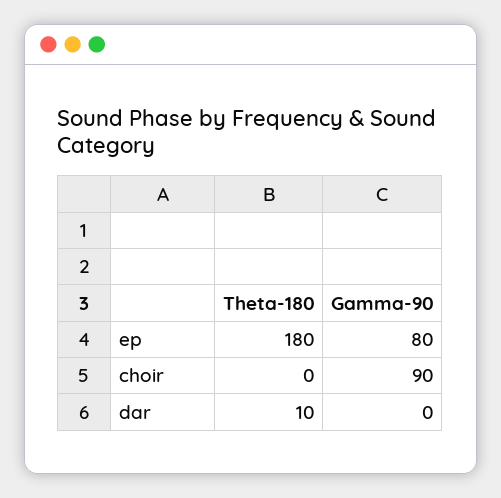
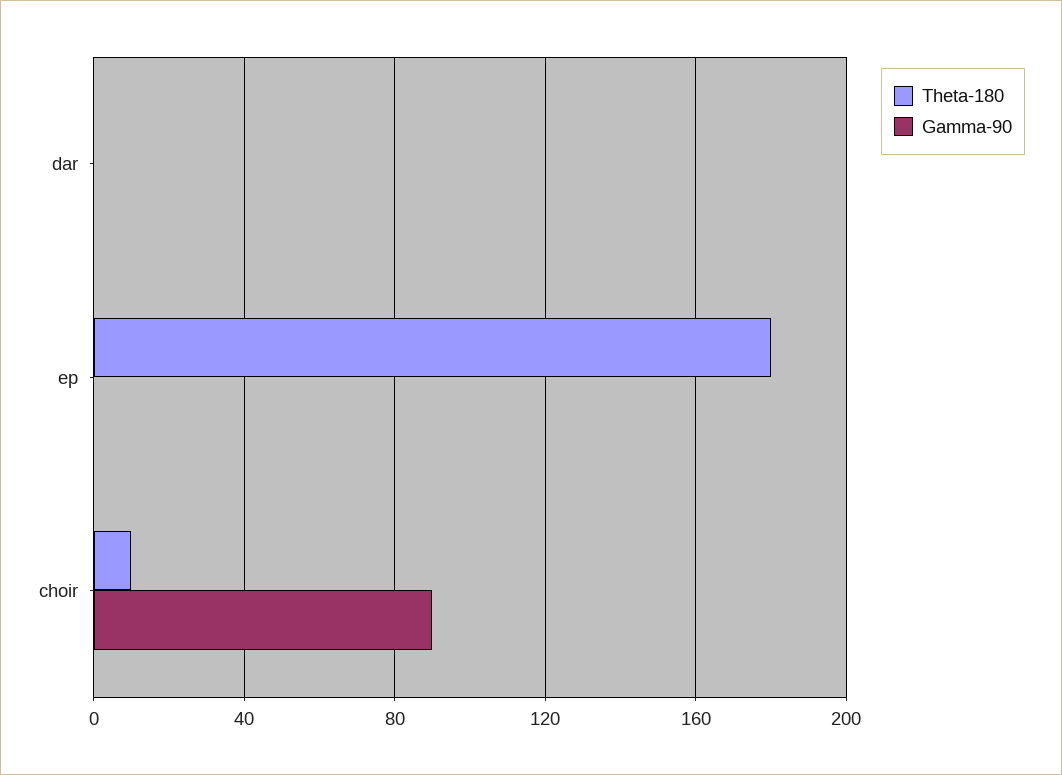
Gamma-90, ep: 80 -> 0
Theta-180, choir: 0 -> 10
Theta-180, dar: 10 -> 0

